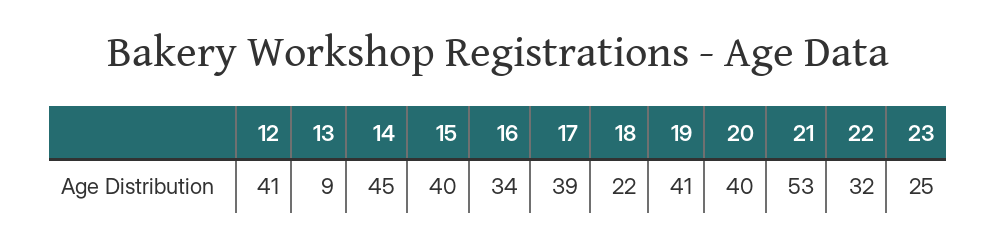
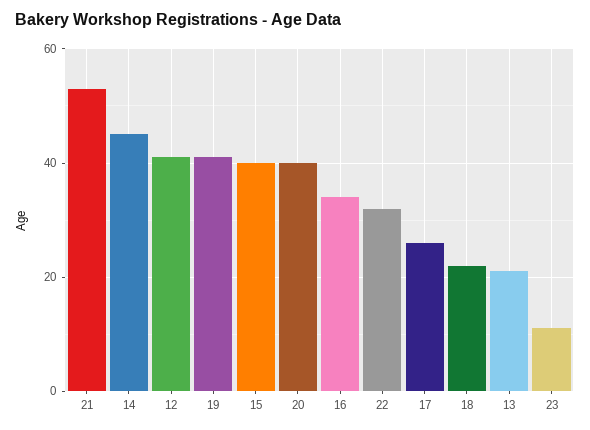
13: 9 -> 20
17: 39 -> 25
23: 25 -> 10

